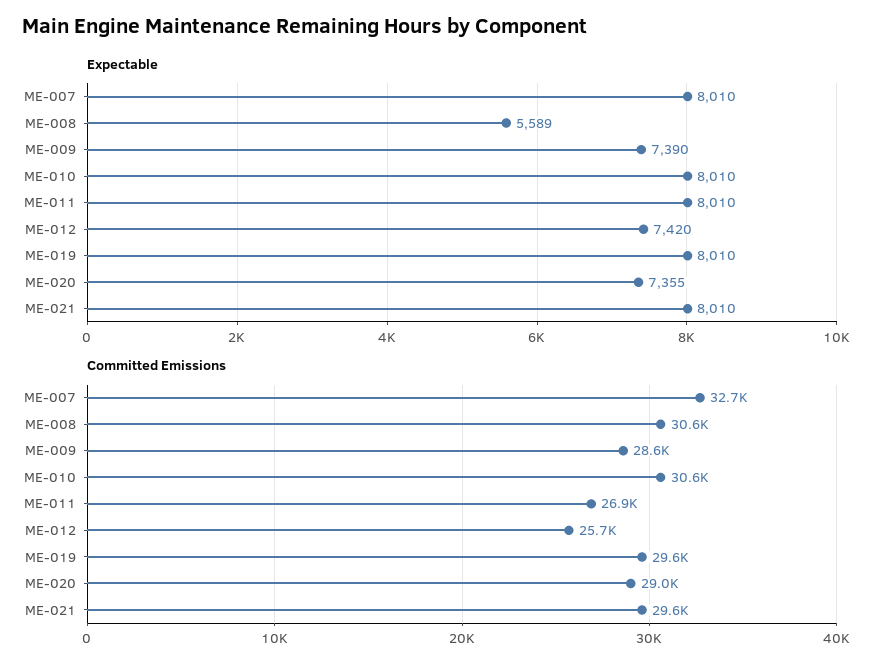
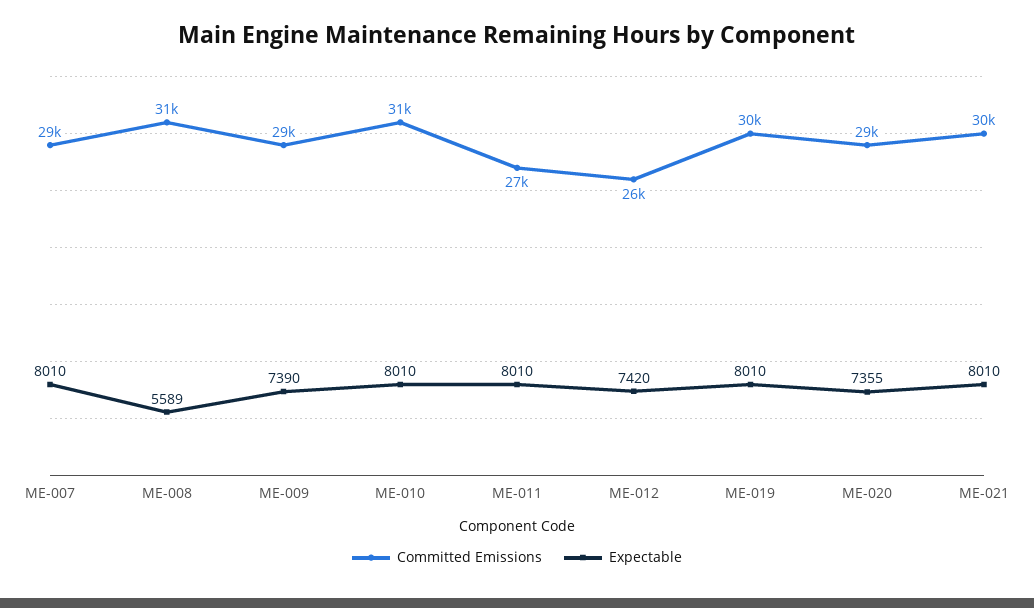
Committed Emissions, ME-007: 32700 -> 29000

